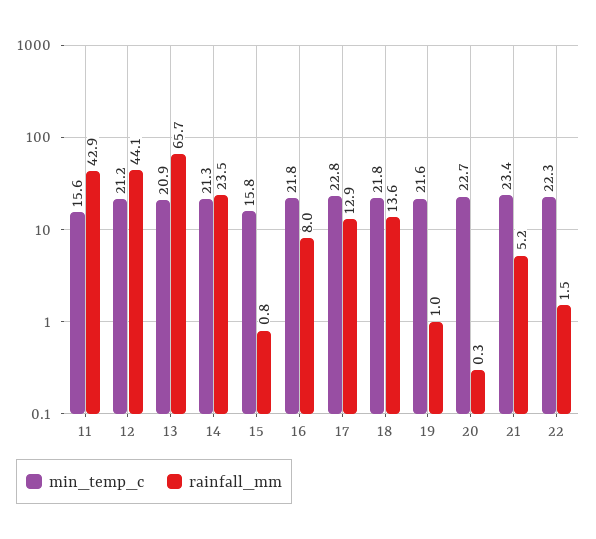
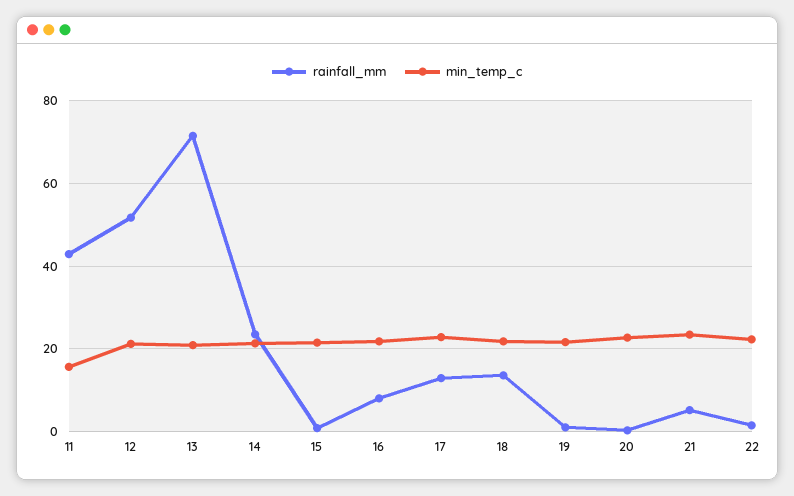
rainfall_mm, 12: 44.1 -> 52
rainfall_mm, 13: 65.7 -> 72
min_temp_c, 15: 15.8 -> 22

